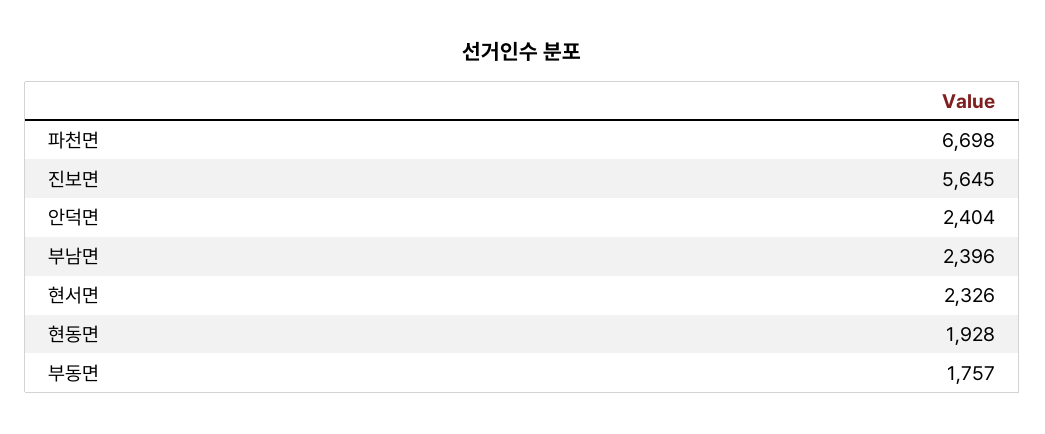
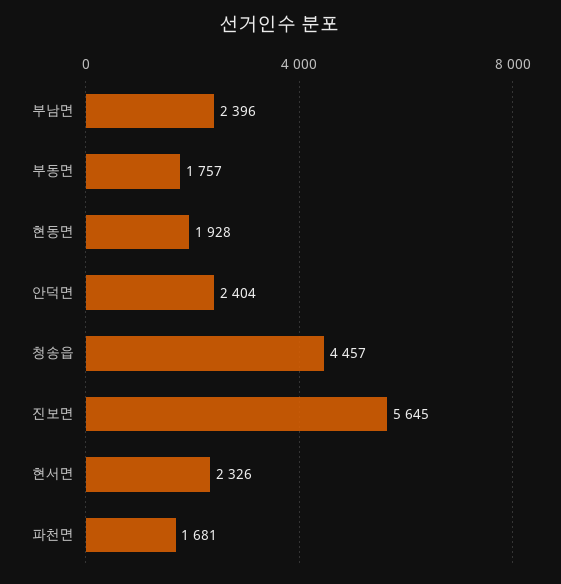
파천면: 6698 -> 1681
청송읍: none -> 4457

